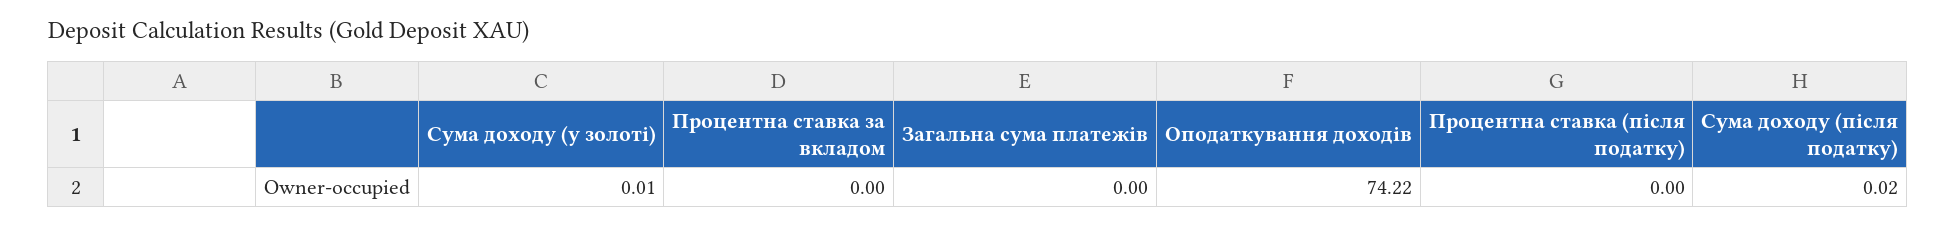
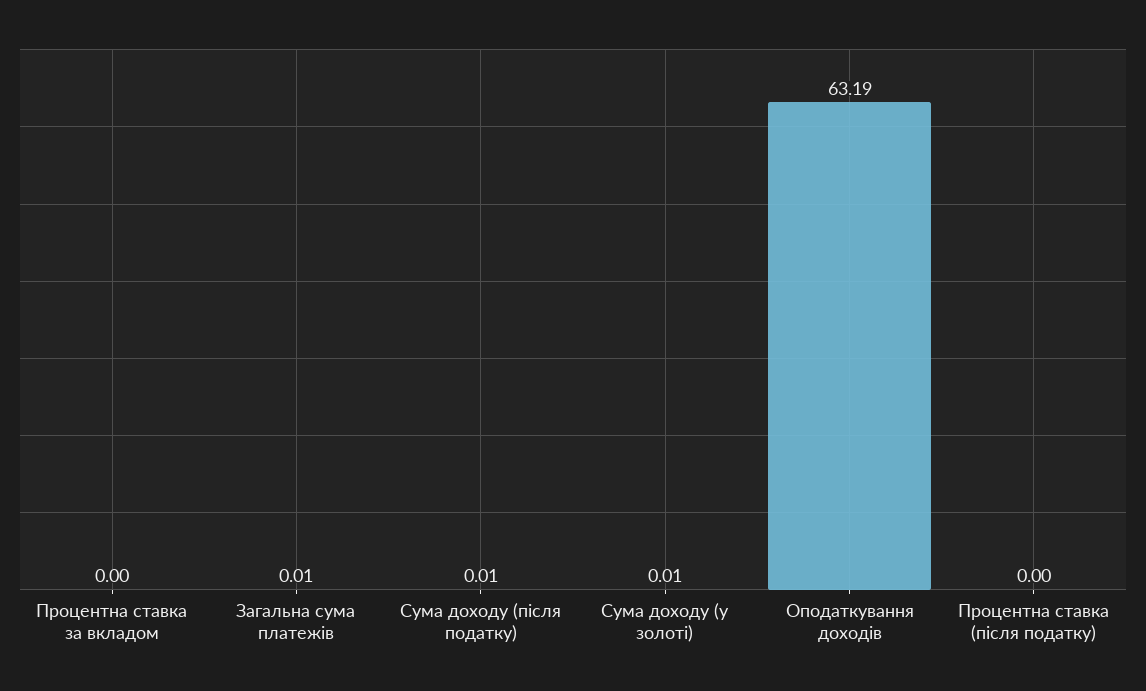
Загальна сума платежів: 0 -> 0.01
Оподаткування доходів: 74.22 -> 63.19
Сума доходу (після податку): 0.02 -> 0.01

